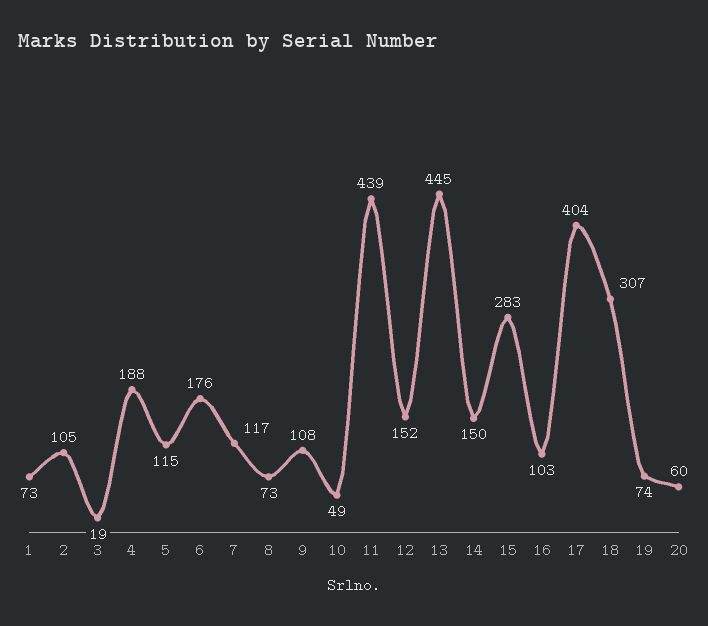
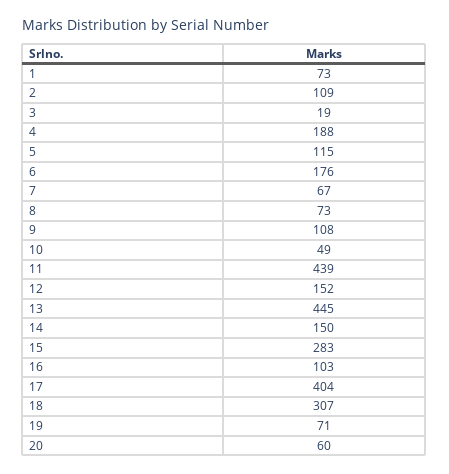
2: 105 -> 109
7: 117 -> 67
19: 74 -> 71

